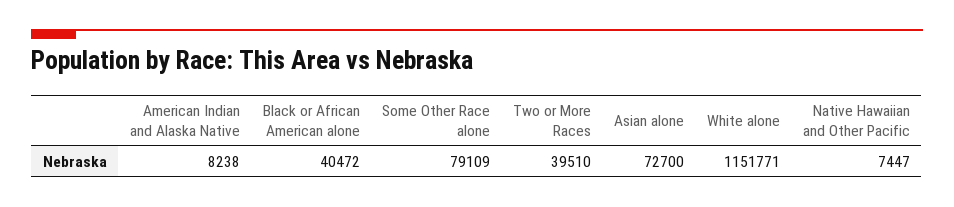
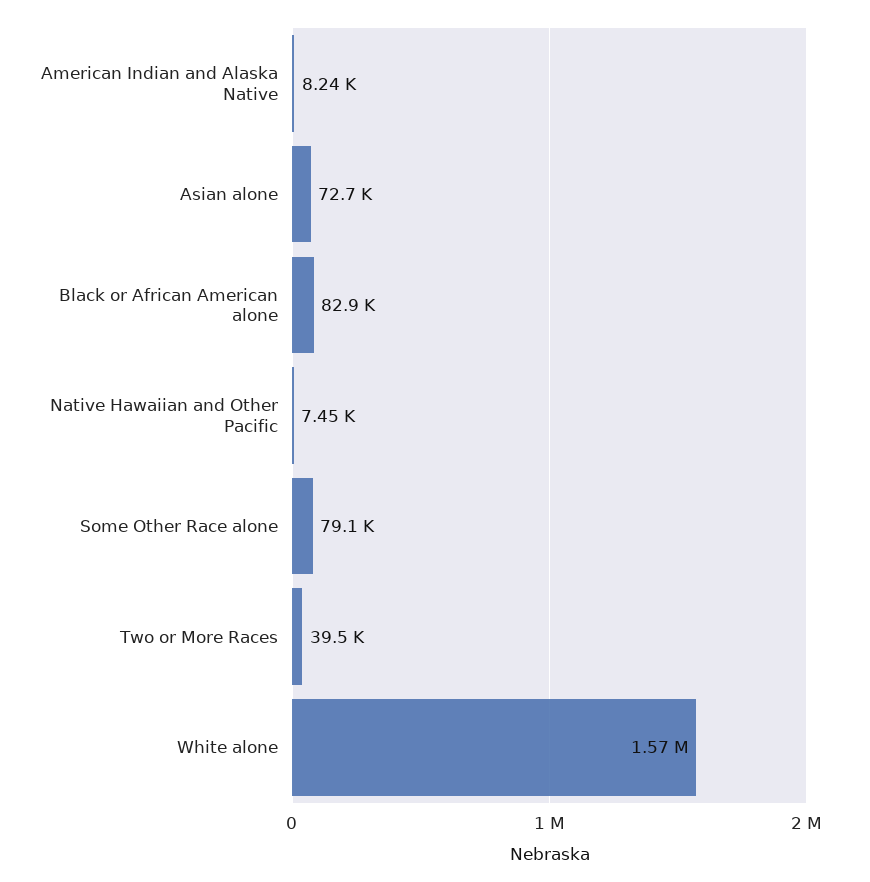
Black or African American alone: 40472 -> 82900
White alone: 1151771 -> 1570000

